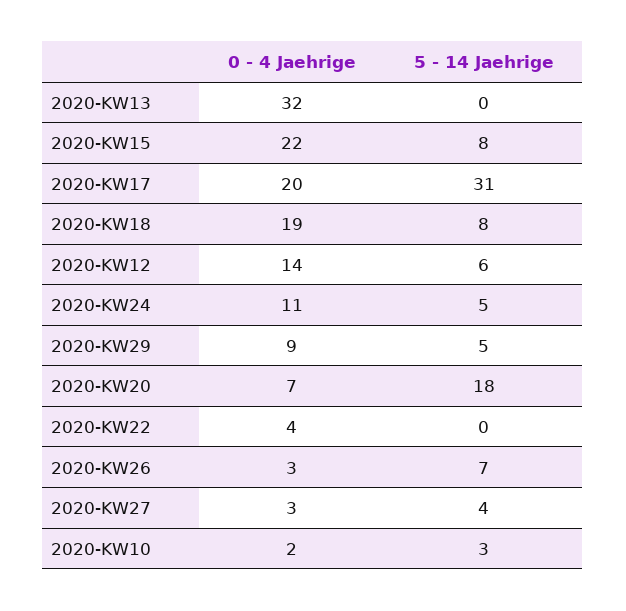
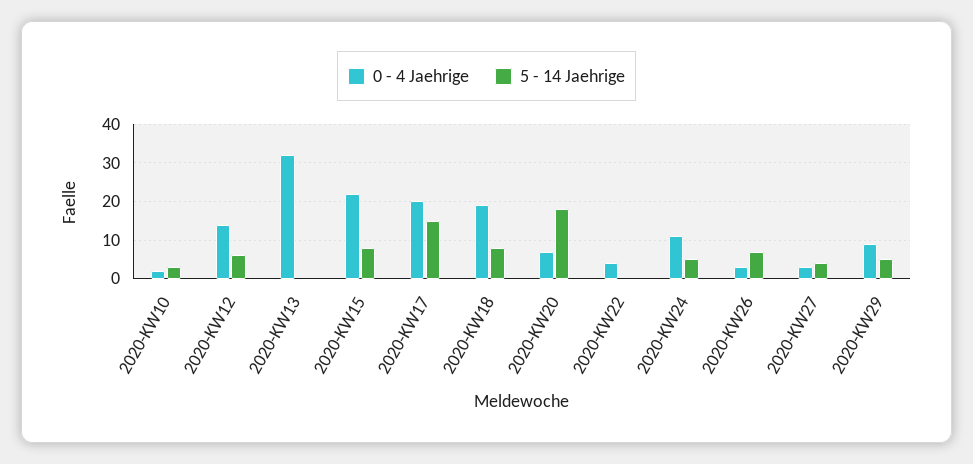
5 - 14 Jaehrige, 2020-KW17: 31 -> 15

